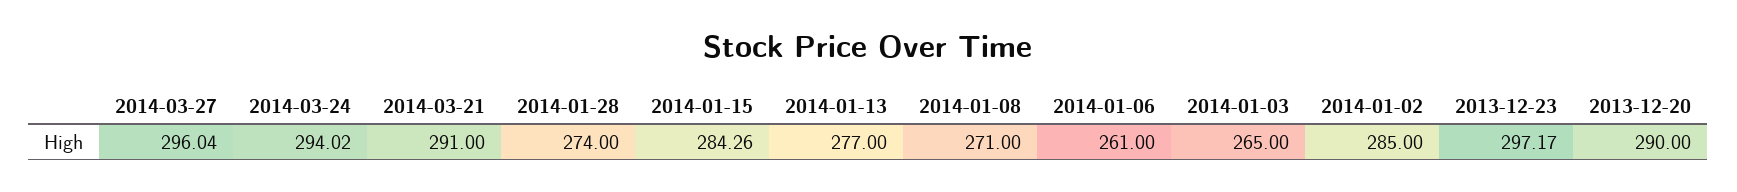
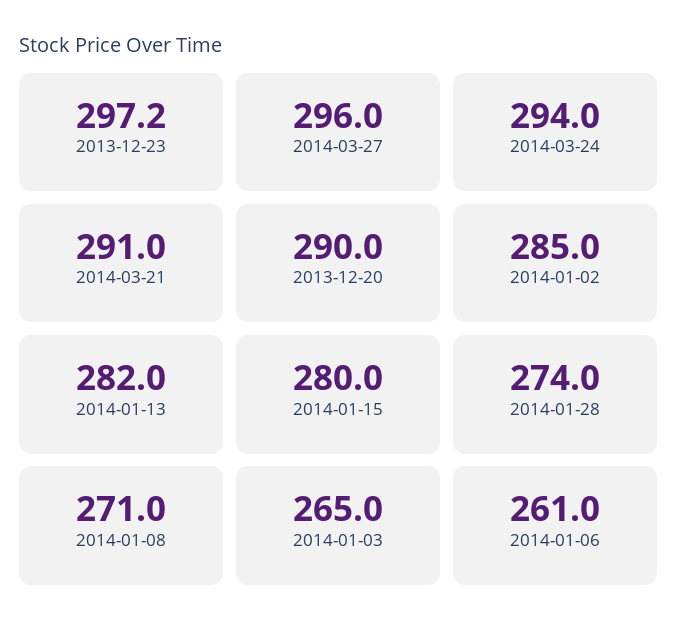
2014-01-15: 284.26 -> 280
2014-01-13: 277 -> 282

